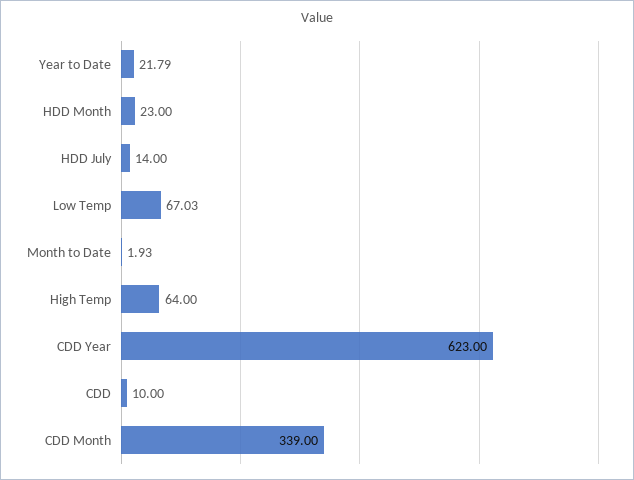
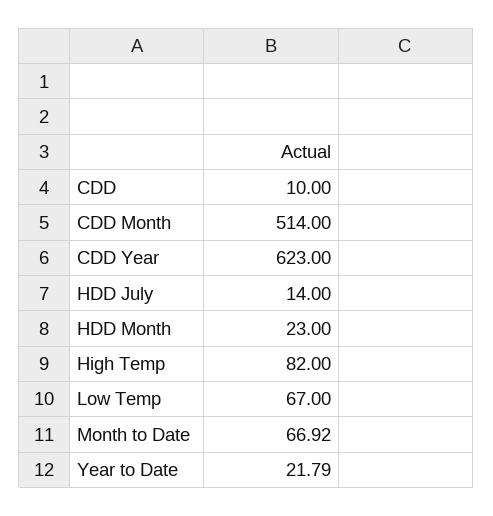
Low Temp: 67.03 -> 67
Month to Date: 1.93 -> 66.92
High Temp: 64 -> 82
CDD Month: 339 -> 514

